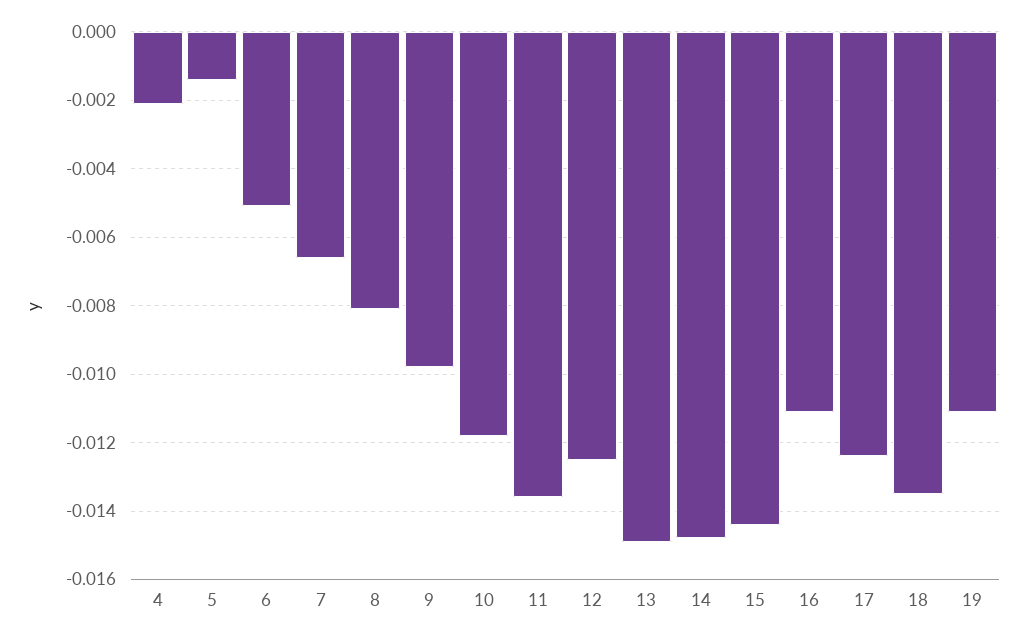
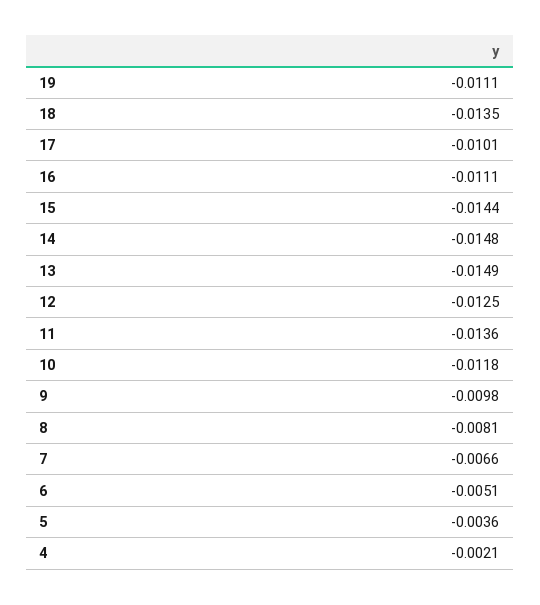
5: -0.0015 -> -0.0036
17: -0.0125 -> -0.0101

